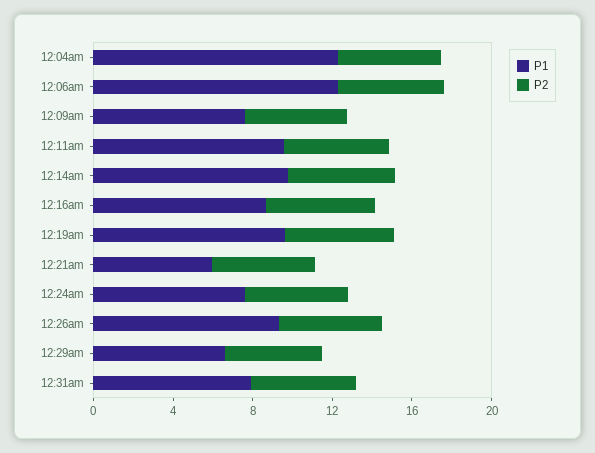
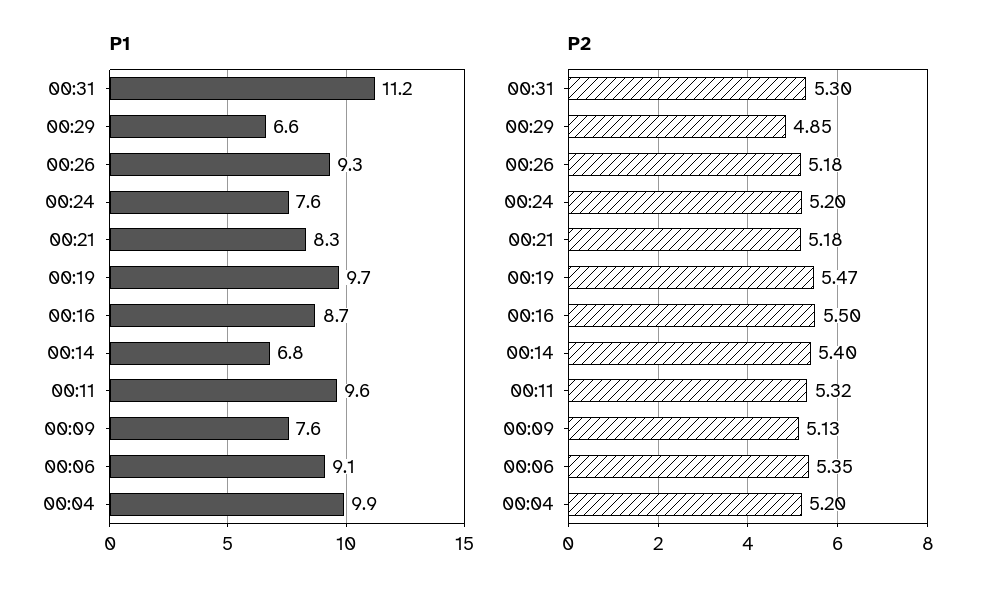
P1, 12:04am: 12 -> 9.9
P1, 12:06am: 12 -> 9.1
P1, 12:14am: 10 -> 6.8
P1, 12:21am: 6 -> 8.3
P1, 12:31am: 8 -> 11.2

